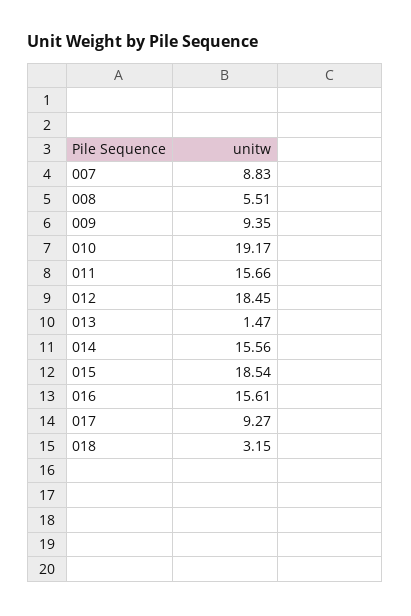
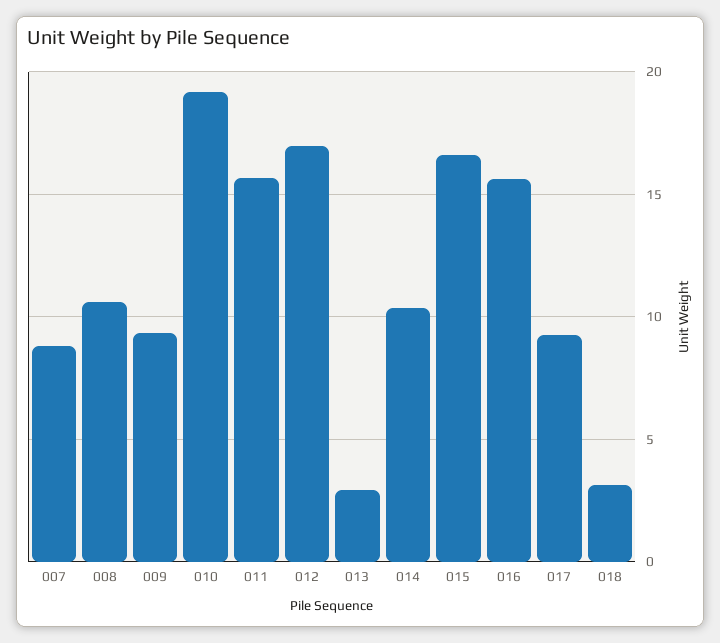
008: 5.51 -> 10.5
012: 18.45 -> 17
013: 1.47 -> 3
014: 15.56 -> 10.5
015: 18.54 -> 16.5

